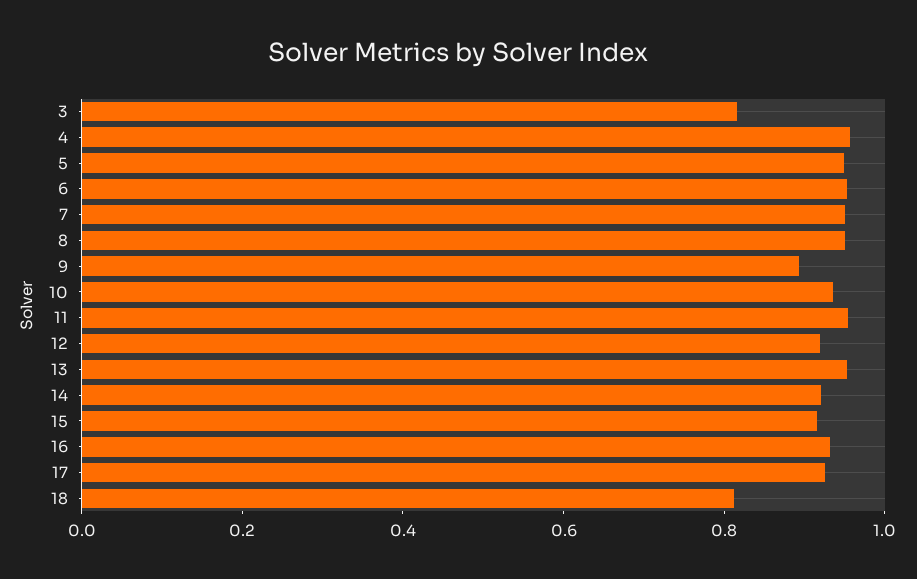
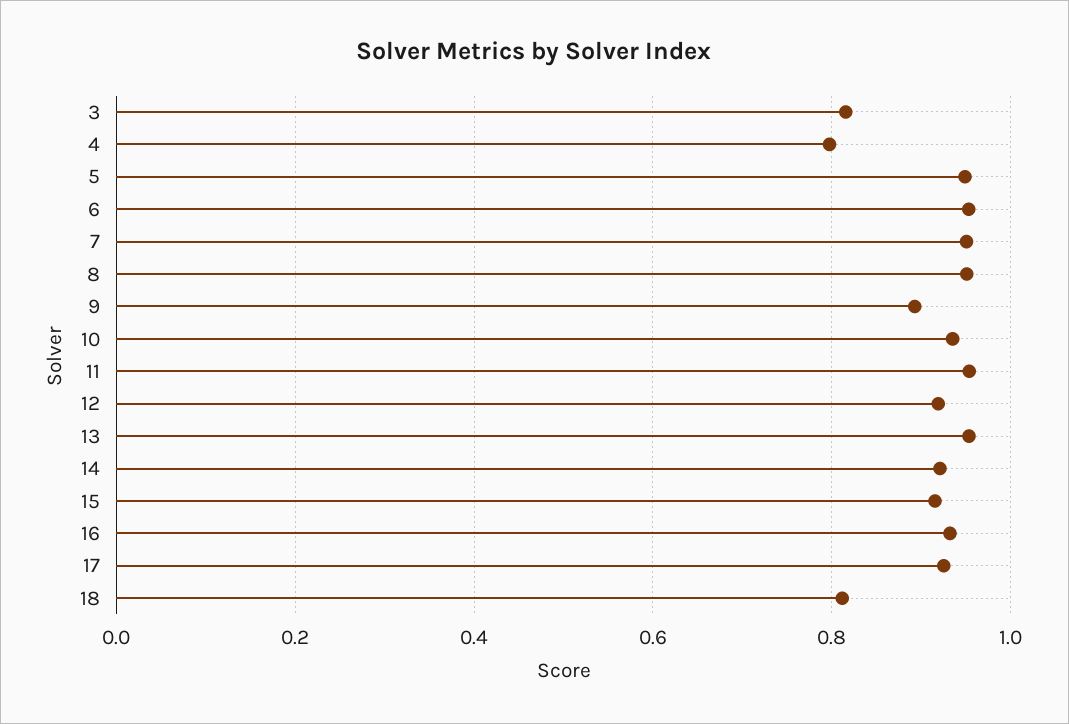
4: 0.95 -> 0.8

